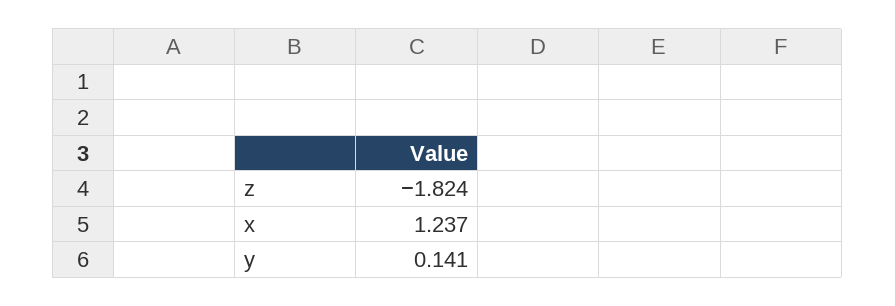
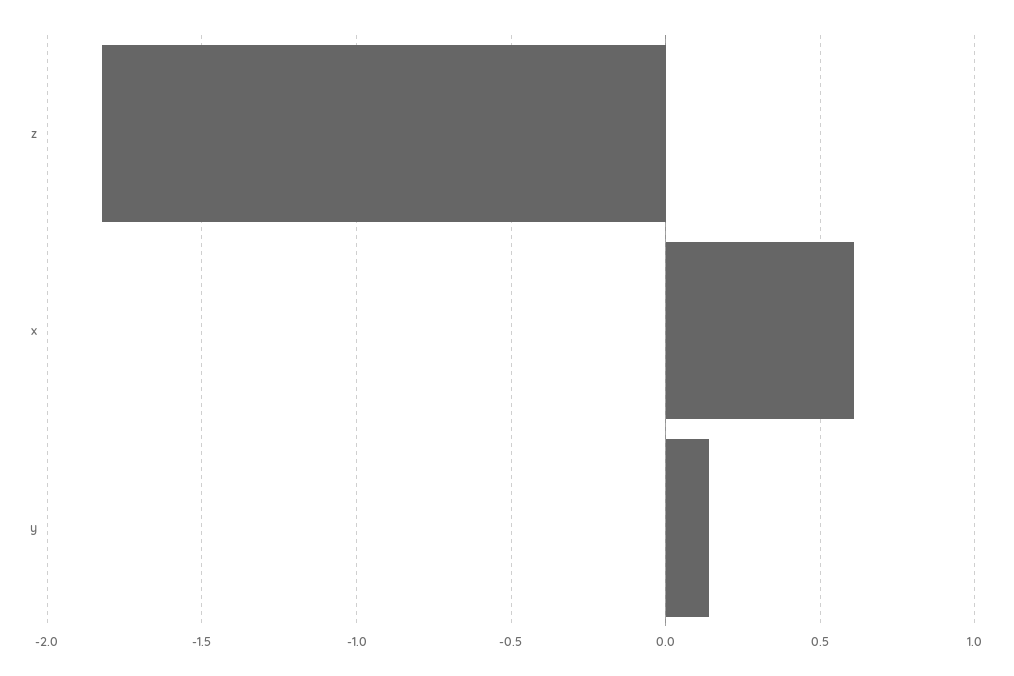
x: 1.237 -> 0.6

